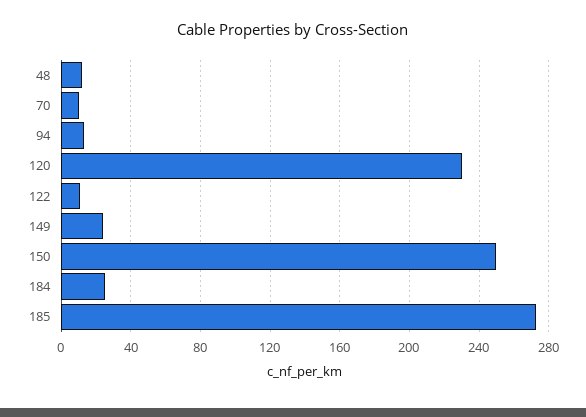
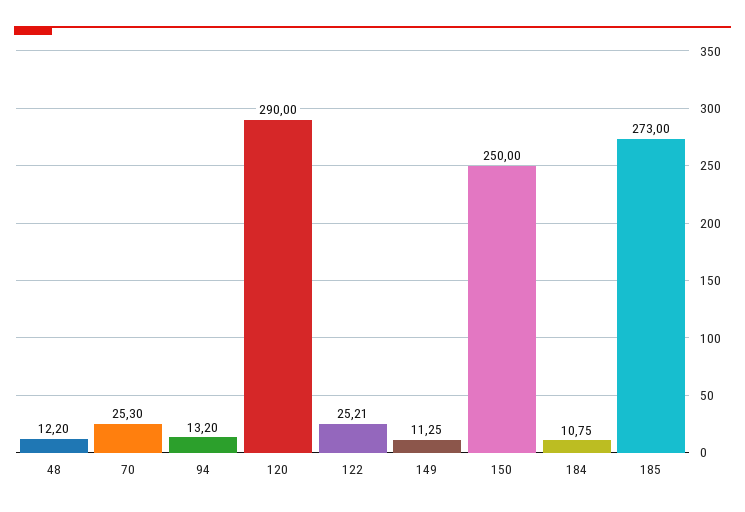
70: 10 -> 25.3
120: 230 -> 290
122: 10 -> 25.21
149: 25 -> 11.25
184: 25 -> 10.75

